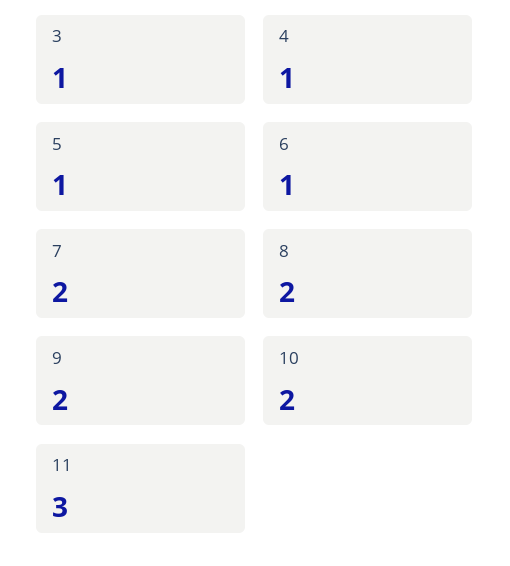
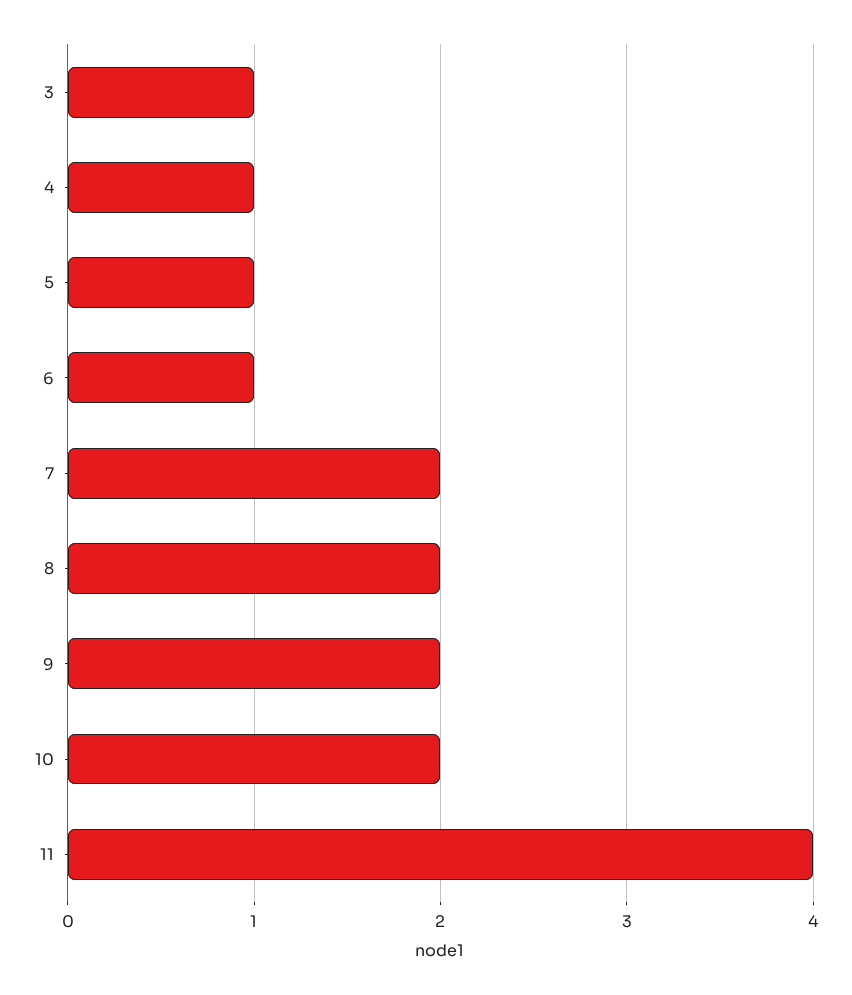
11: 3 -> 4

